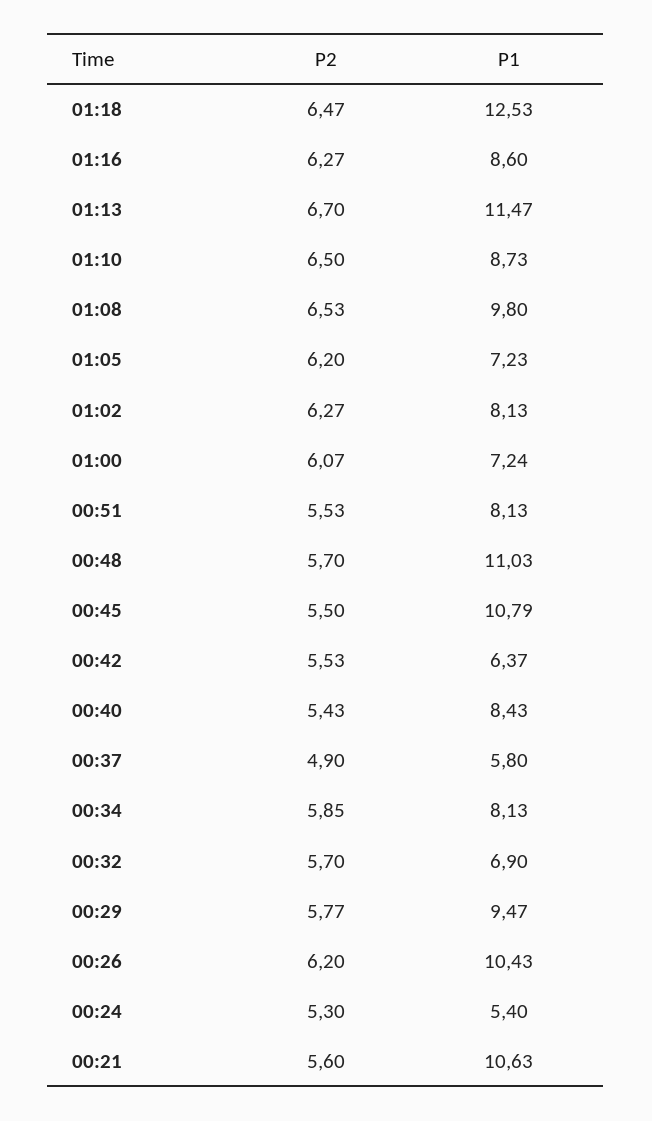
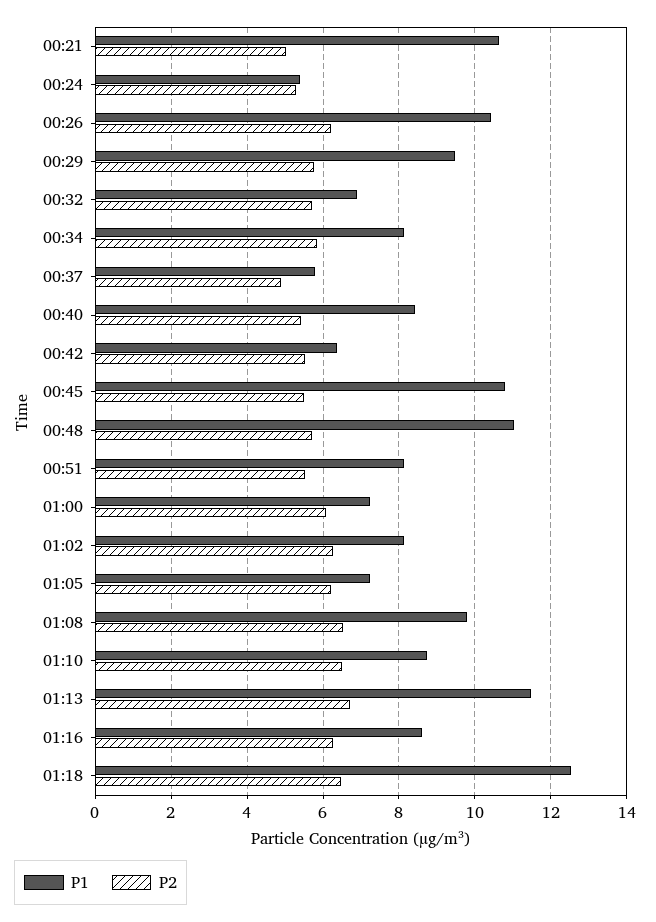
P2, 00:21: 5.6 -> 5

